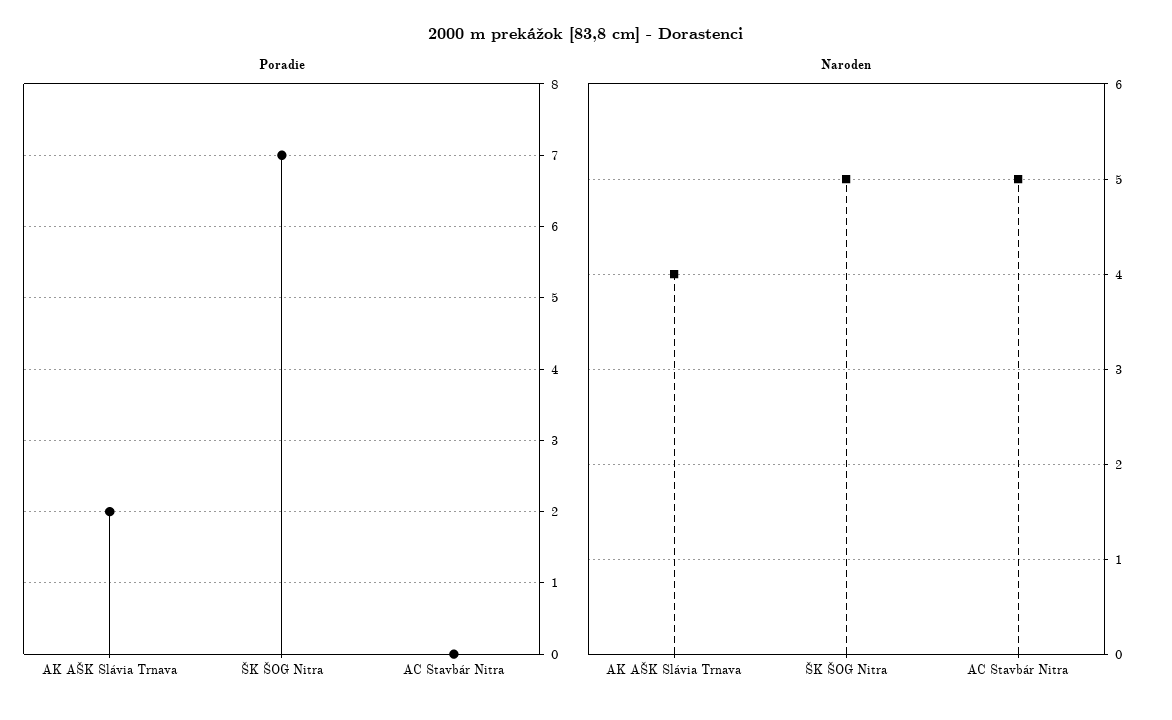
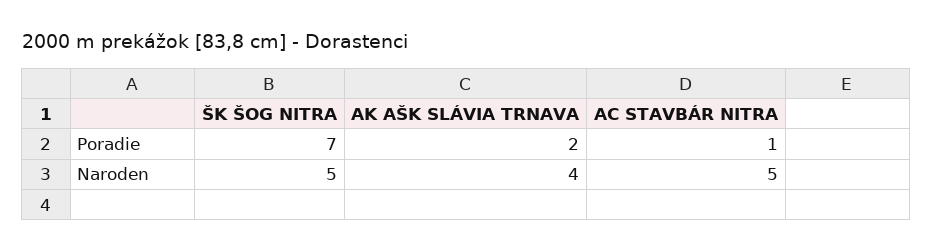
Poradie, AC Stavbár Nitra: 0 -> 1

